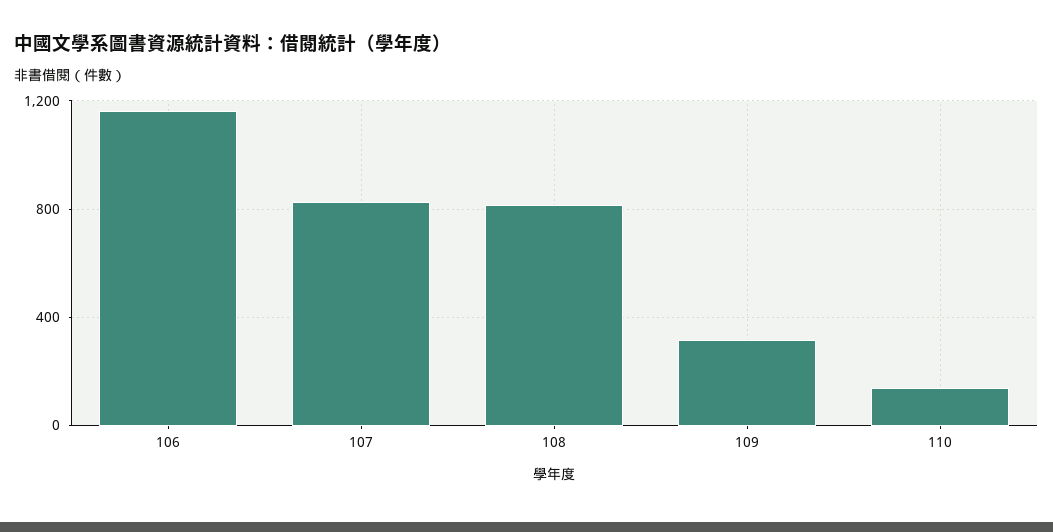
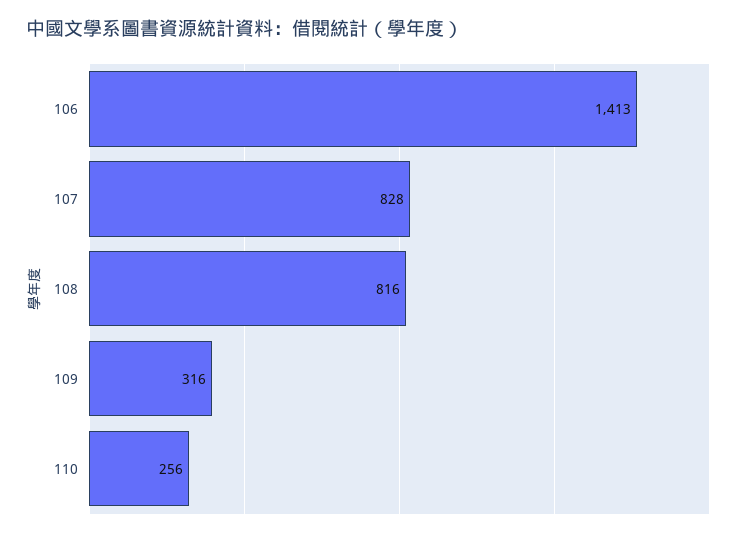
106: 1150 -> 1413
110: 150 -> 256

